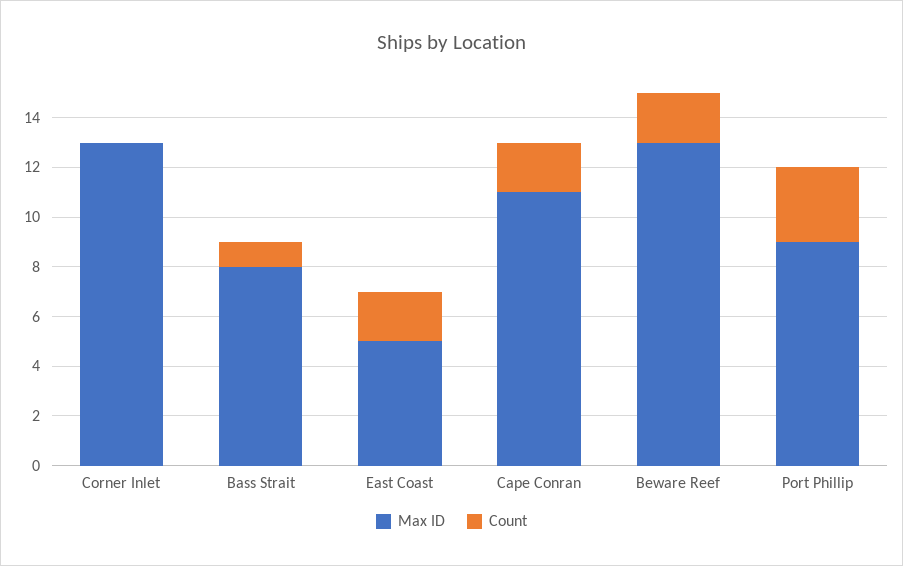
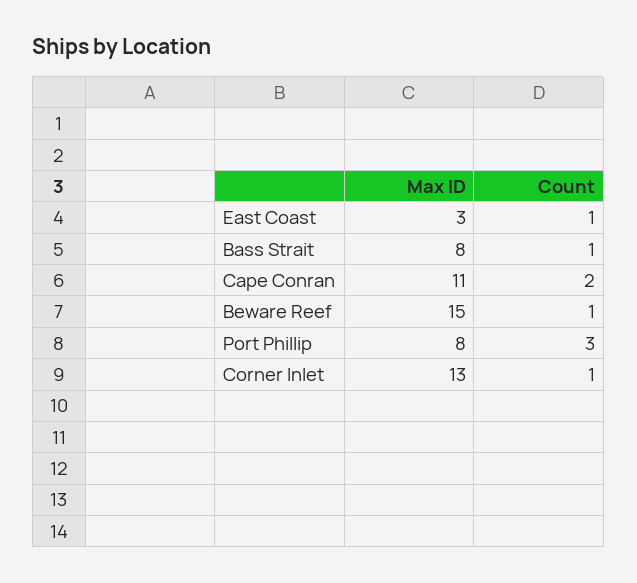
Count, Corner Inlet: 0 -> 1
Max ID, East Coast: 5 -> 3
Count, East Coast: 2 -> 1
Max ID, Beware Reef: 13 -> 15
Count, Beware Reef: 2 -> 1
Max ID, Port Phillip: 9 -> 8

